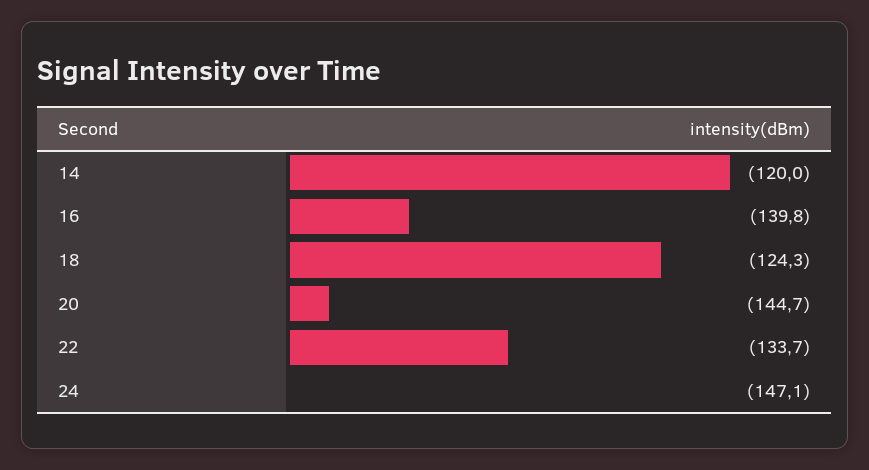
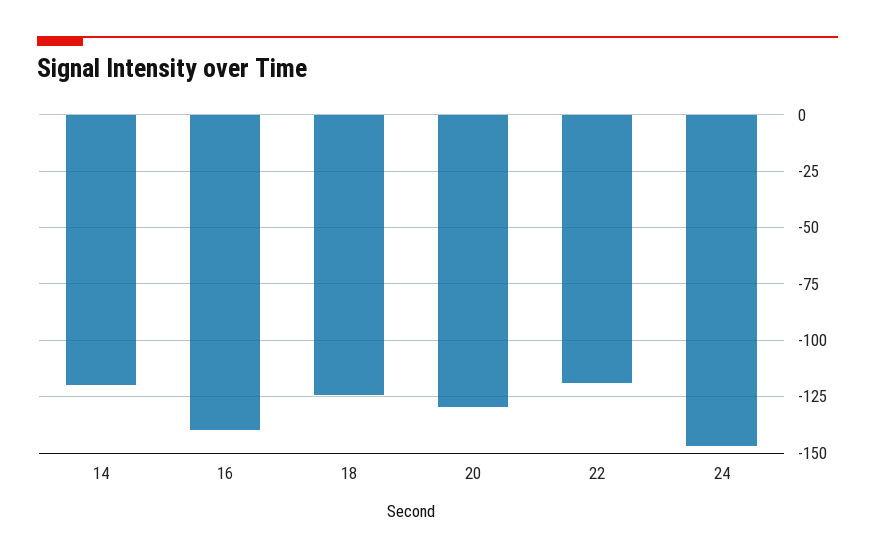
20: -144.7 -> -130
22: -133.7 -> -120

